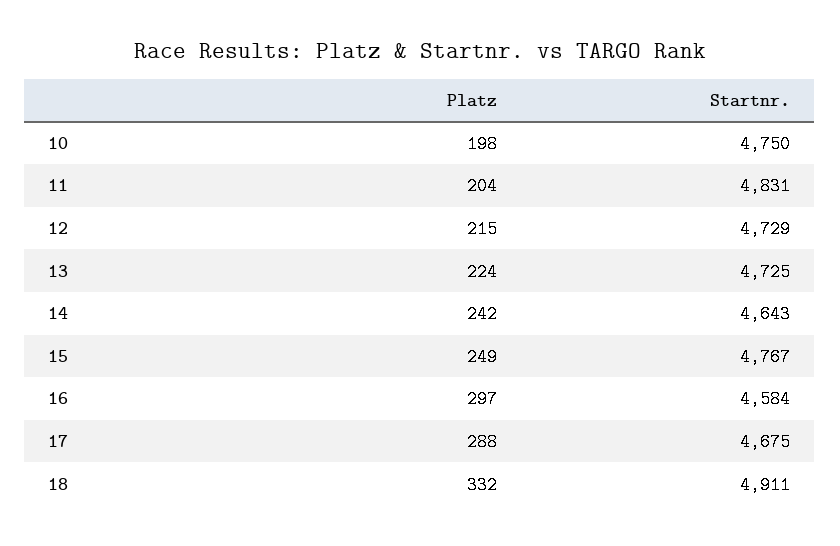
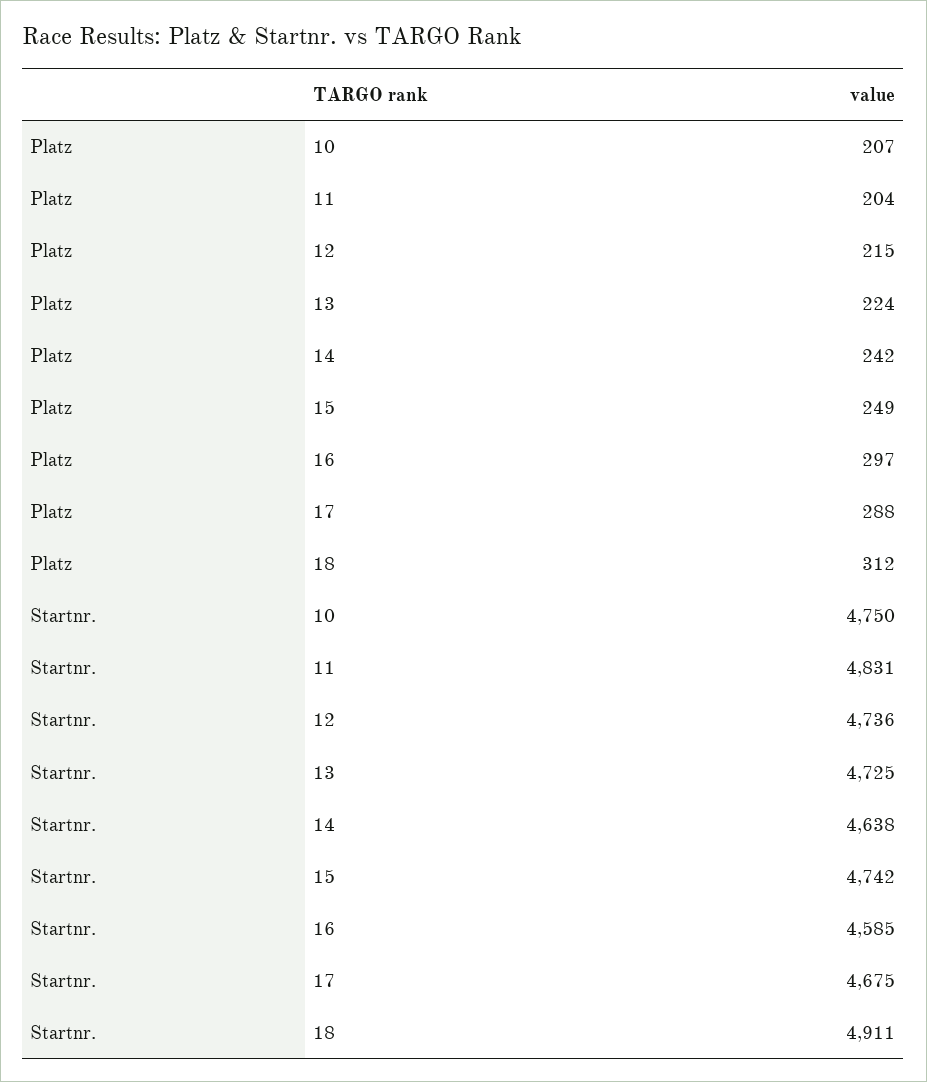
Platz, 10: 198 -> 207
Startnr., 12: 4729 -> 4736
Startnr., 14: 4643 -> 4638
Startnr., 15: 4767 -> 4742
Startnr., 16: 4584 -> 4585
Platz, 18: 332 -> 312

